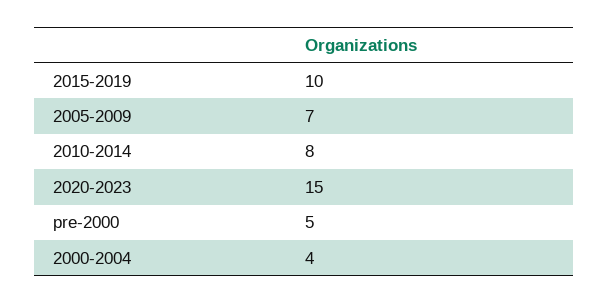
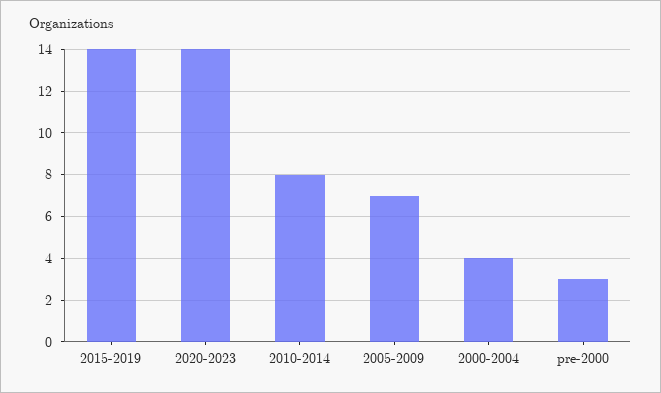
2015-2019: 10 -> 14
2020-2023: 15 -> 14
pre-2000: 5 -> 3

